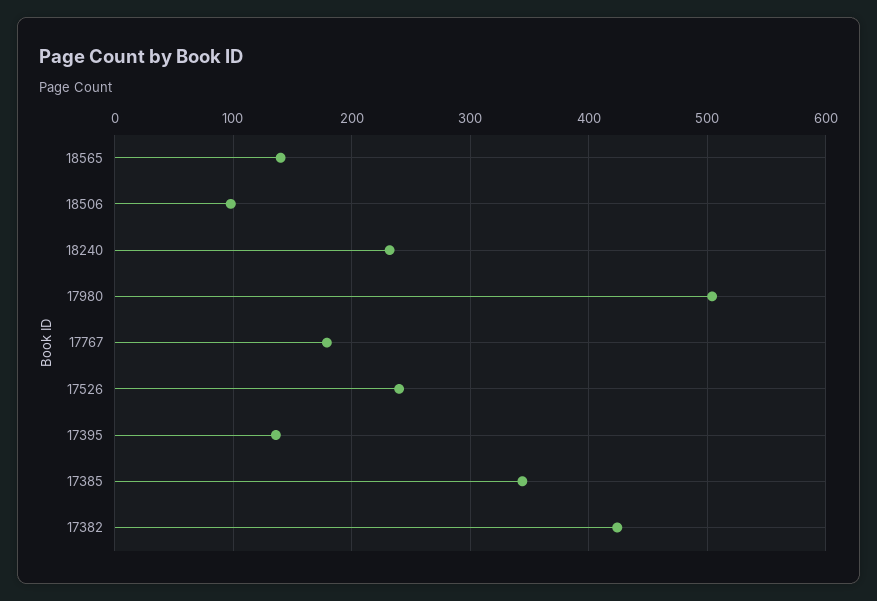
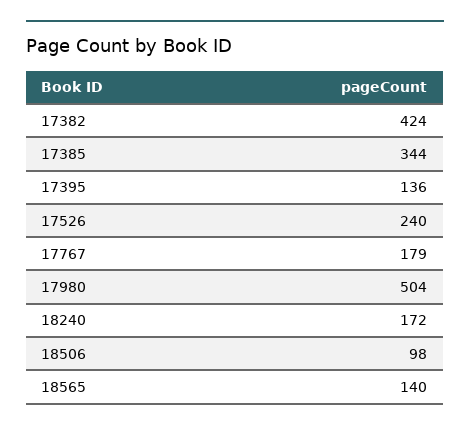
18240: 230 -> 172

